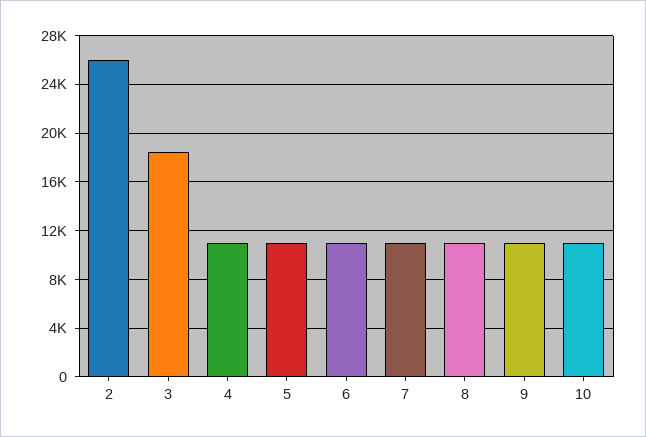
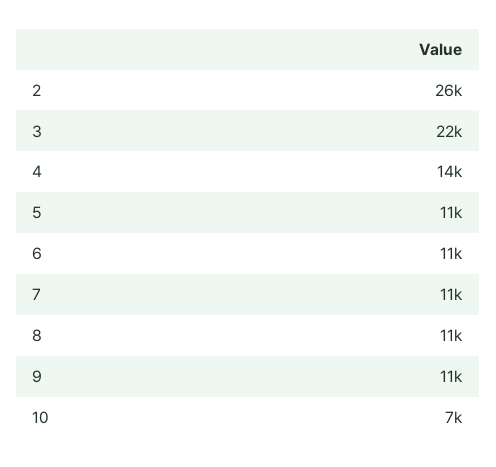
3: 18500 -> 22000
4: 11000 -> 14000
10: 11000 -> 7000

